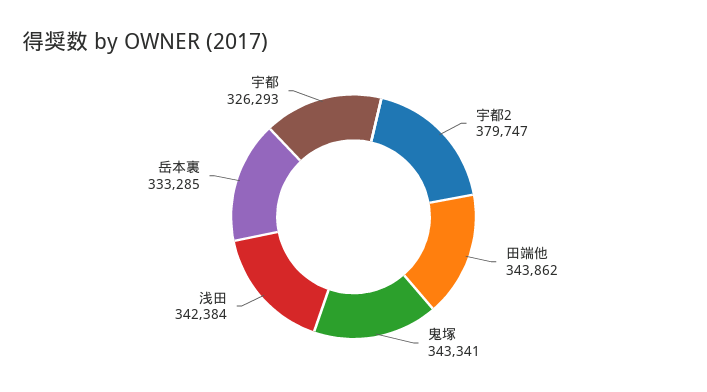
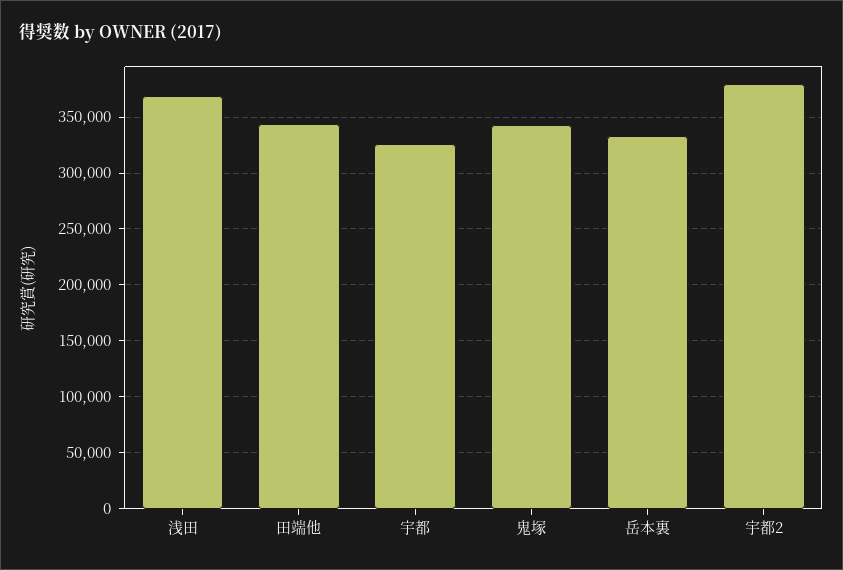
浅田: 342384 -> 370000

